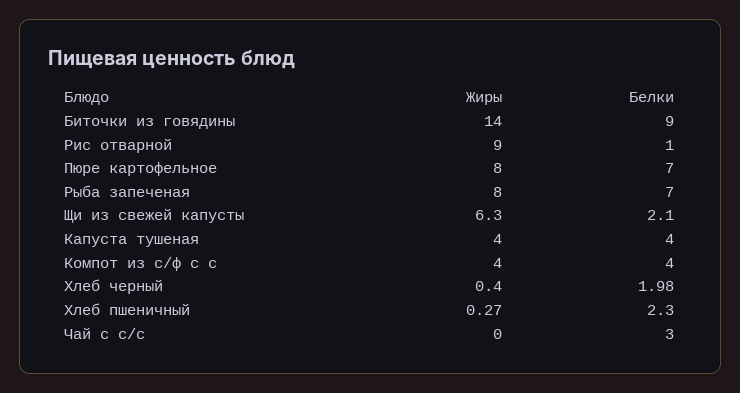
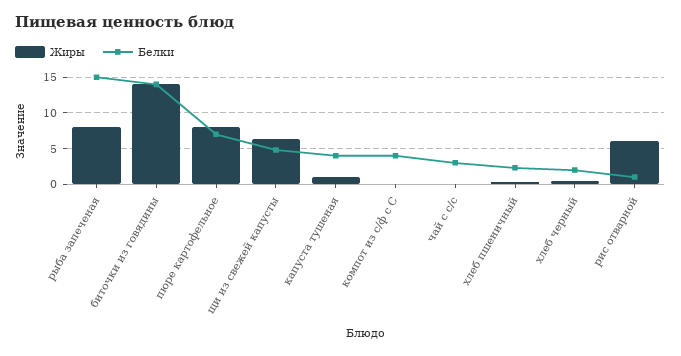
Белки, Биточки из говядины: 9 -> 14
Жиры, Рис отварной: 9 -> 6
Белки, Рыба запеченая: 7 -> 15
Белки, Щи из свежей капусты: 2.1 -> 5
Жиры, Капуста тушеная: 4 -> 1
Жиры, Компот из с/ф с с: 4 -> 0

